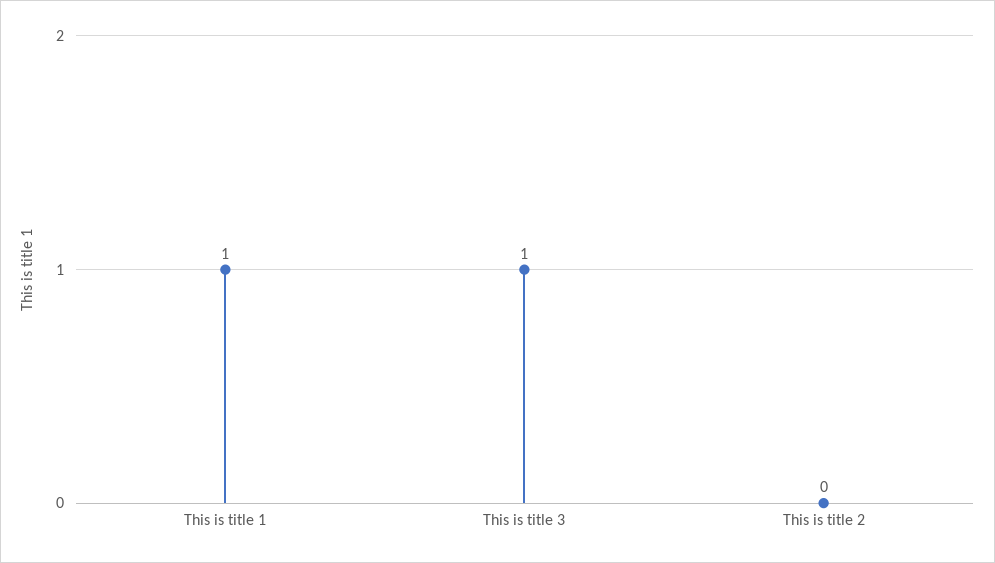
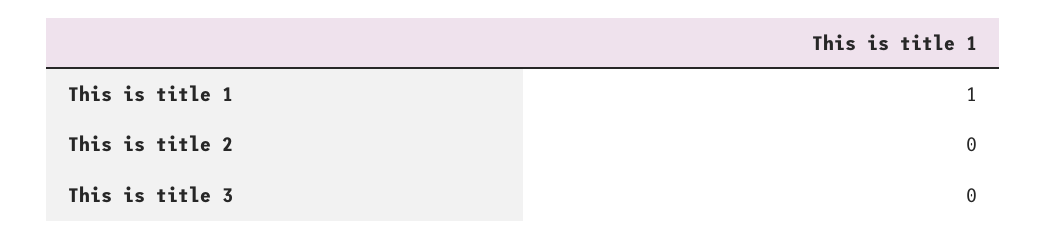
This is title 3: 1 -> 0

